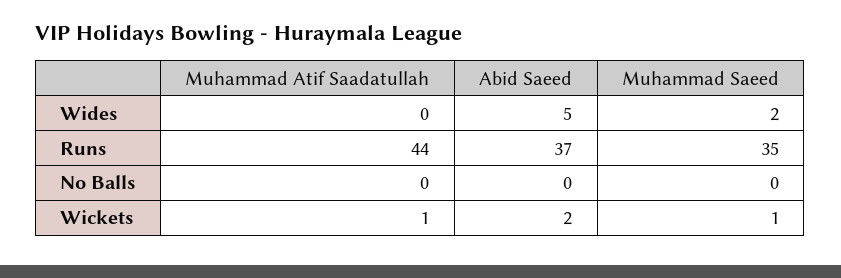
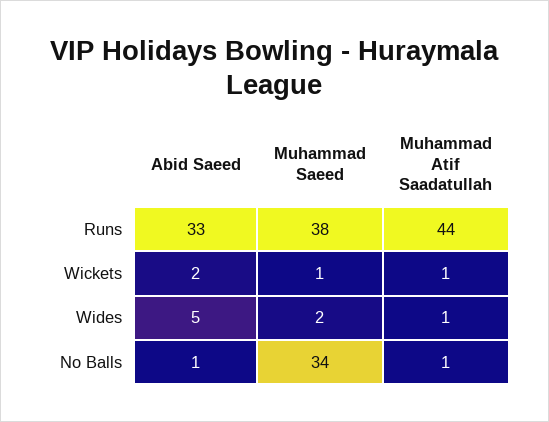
Muhammad Atif Saadatullah, Wides: 0 -> 1
Abid Saeed, Runs: 37 -> 33
Muhammad Saeed, Runs: 35 -> 38
Muhammad Atif Saadatullah, No Balls: 0 -> 1
Abid Saeed, No Balls: 0 -> 1
Muhammad Saeed, No Balls: 0 -> 34

